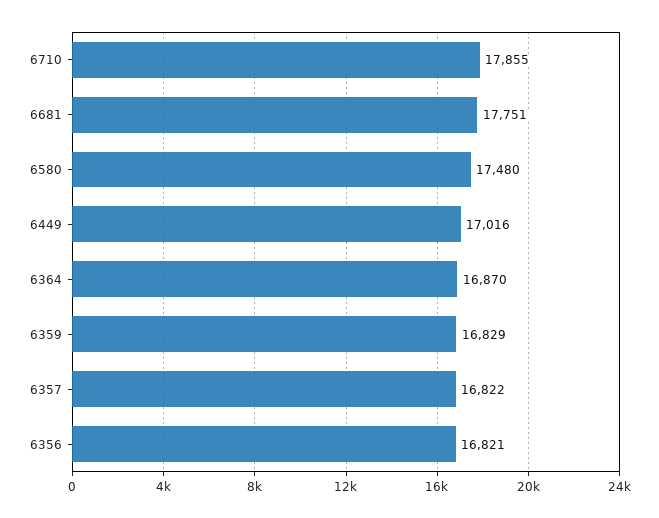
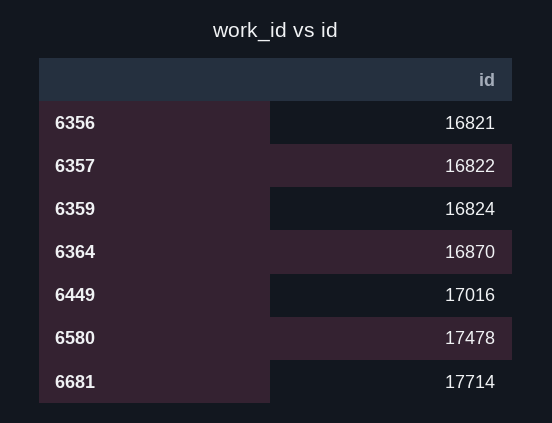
6710: 17855 -> none
6681: 17751 -> 17714
6580: 17480 -> 17478
6359: 16829 -> 16824

